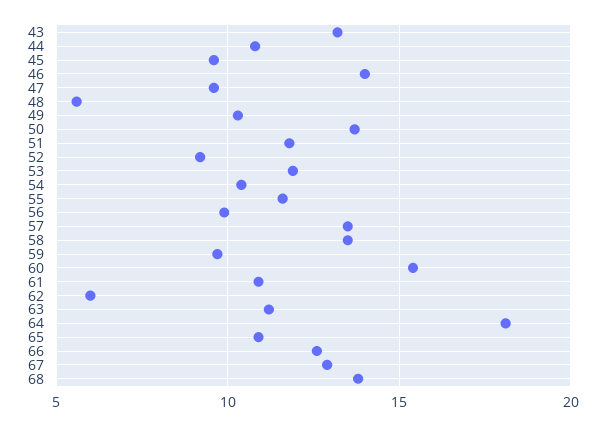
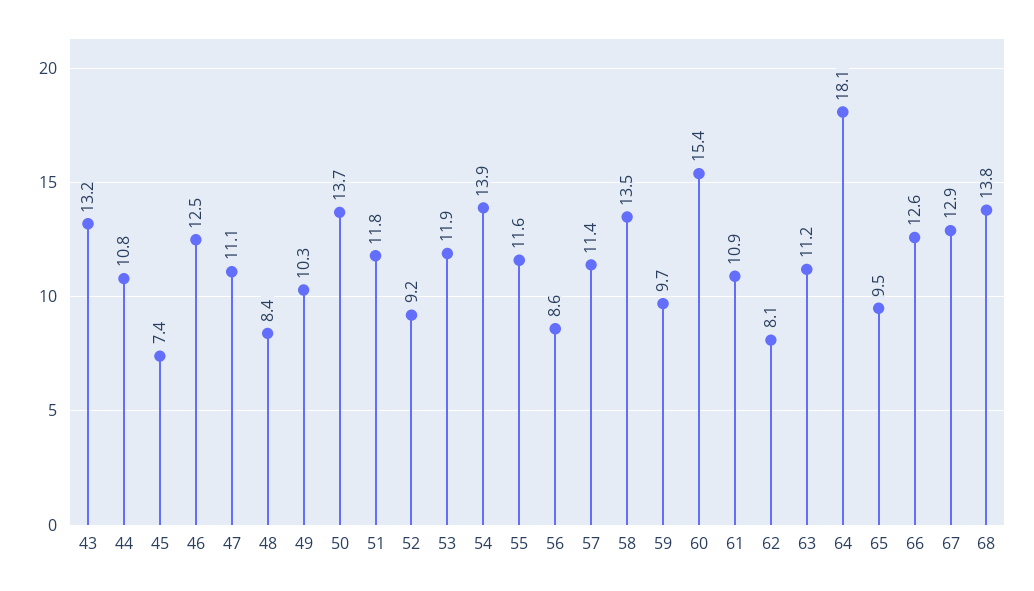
45: 9.5 -> 7.4
46: 14 -> 12.5
47: 9.5 -> 11.1
48: 5.5 -> 8.4
54: 10.5 -> 13.9
56: 10 -> 8.6
57: 13.5 -> 11.4
62: 6 -> 8.1
65: 11 -> 9.5

